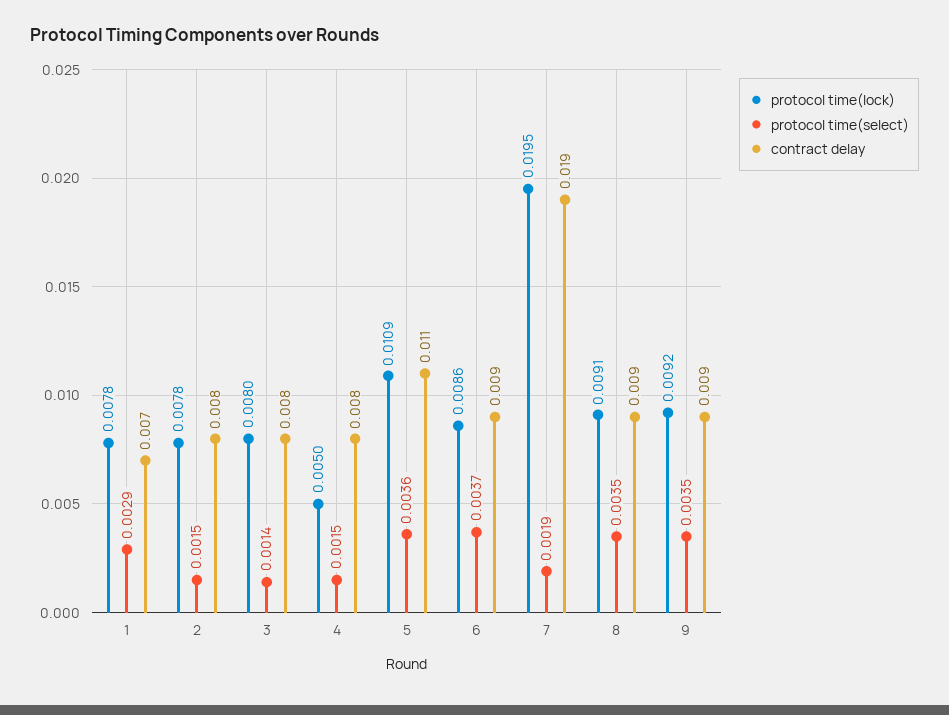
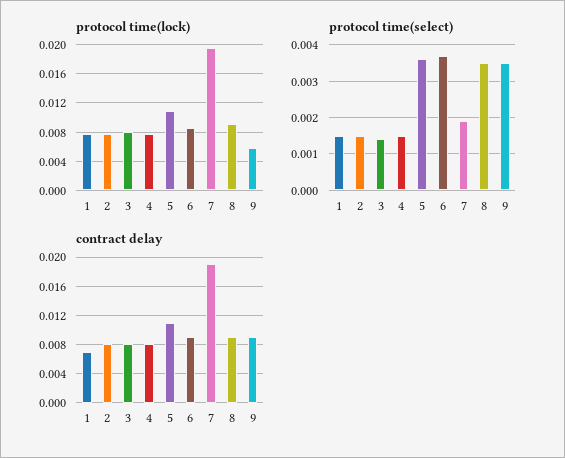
protocol time(select), 1: 0.0029 -> 0.0015
protocol time(lock), 4: 0.005 -> 0.008
protocol time(lock), 9: 0.0092 -> 0.006

